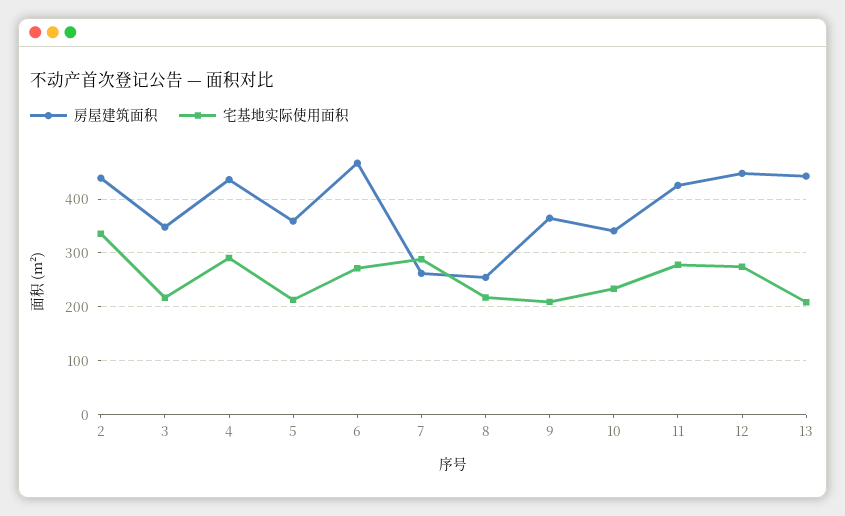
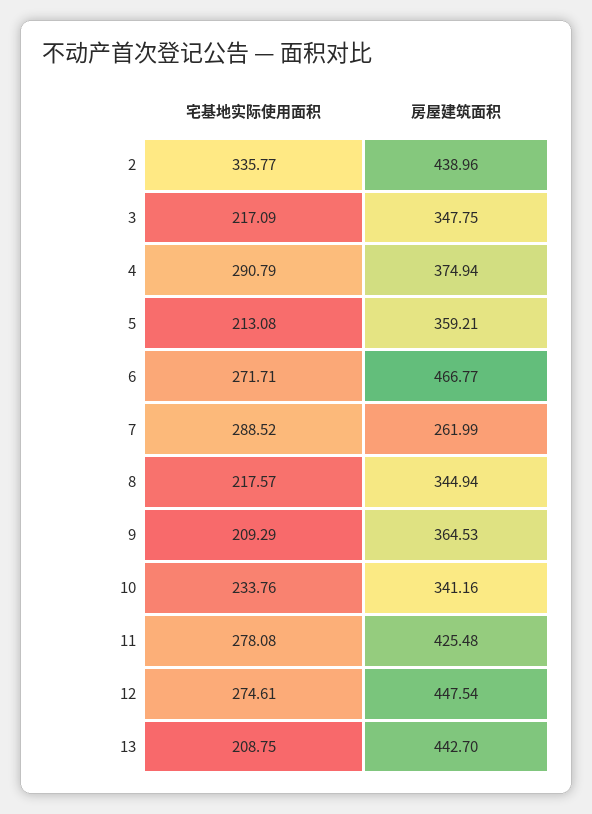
房屋建筑面积, 4: 440 -> 374.94
房屋建筑面积, 8: 260 -> 344.94

